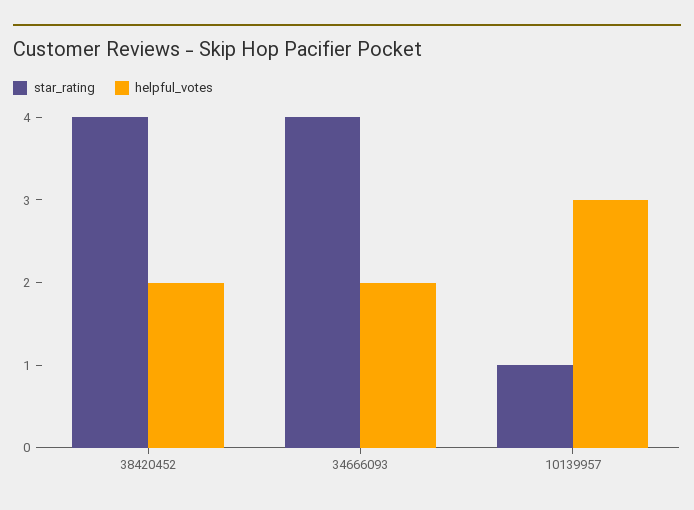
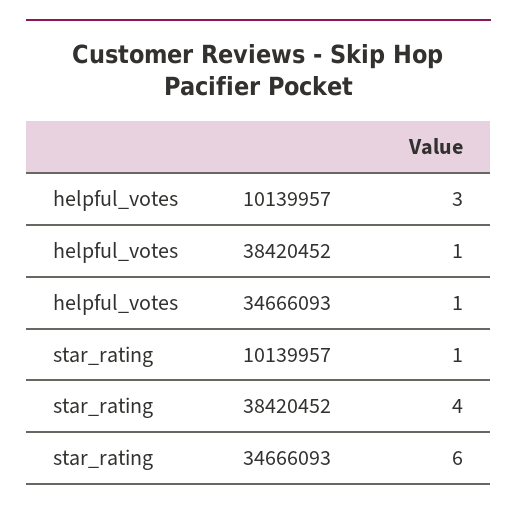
helpful_votes, 38420452: 2 -> 1
star_rating, 34666093: 4 -> 6
helpful_votes, 34666093: 2 -> 1

